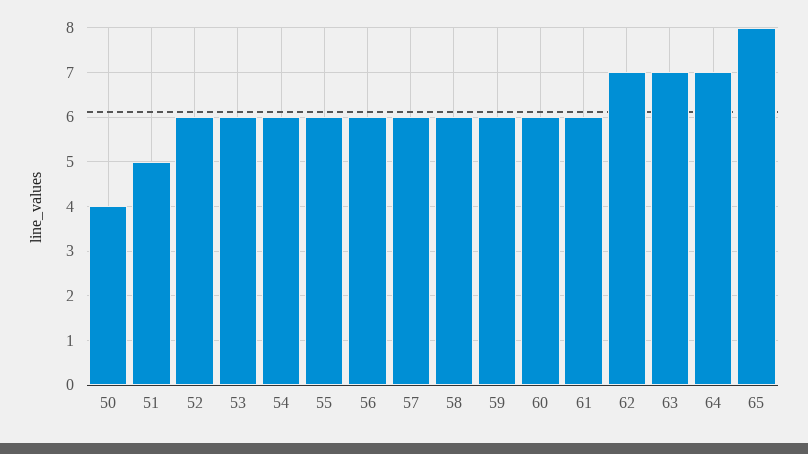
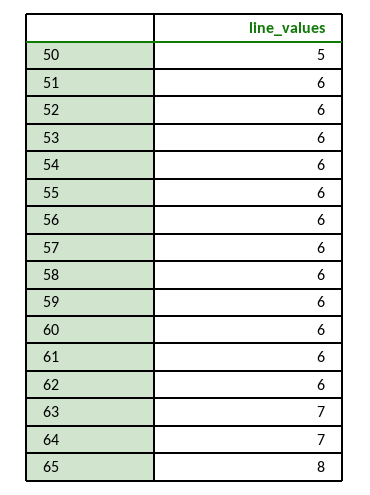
50: 4 -> 5
51: 5 -> 6
62: 7 -> 6

